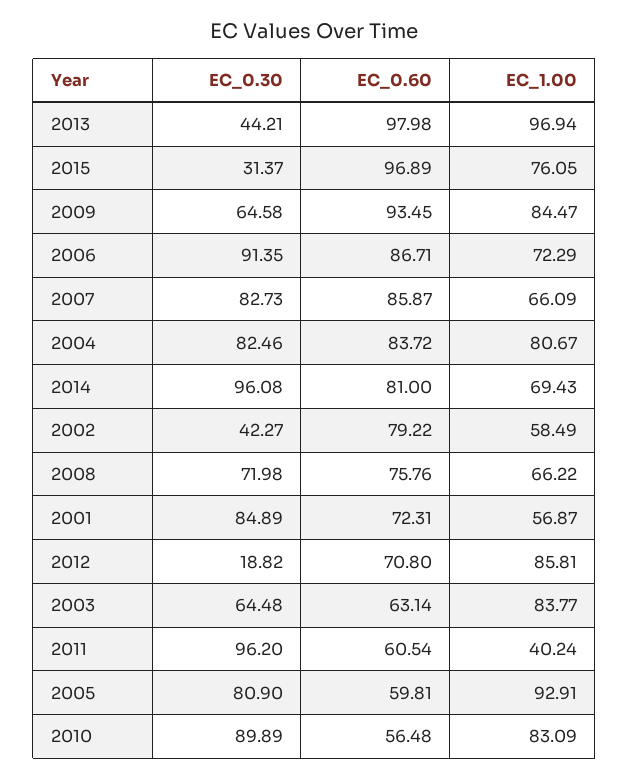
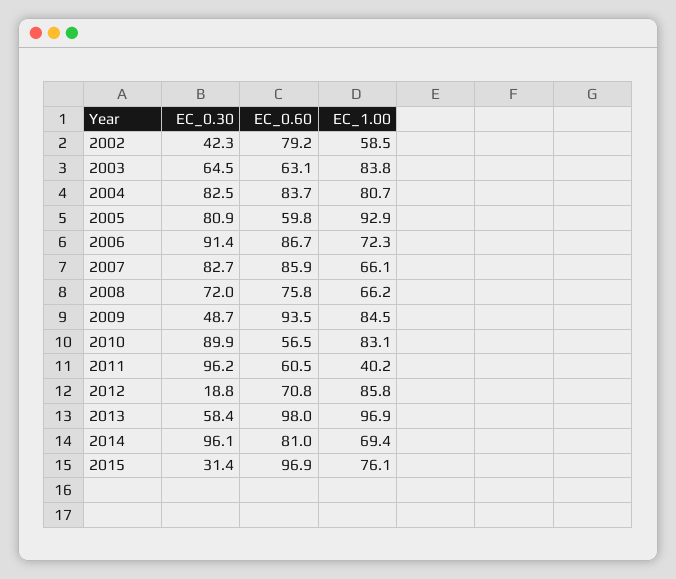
EC_0.30, 2013: 44.21 -> 58.4
EC_0.30, 2009: 64.58 -> 48.7
EC_0.30, 2001: 84.89 -> none
EC_0.60, 2001: 72.31 -> none
EC_1.00, 2001: 56.87 -> none

